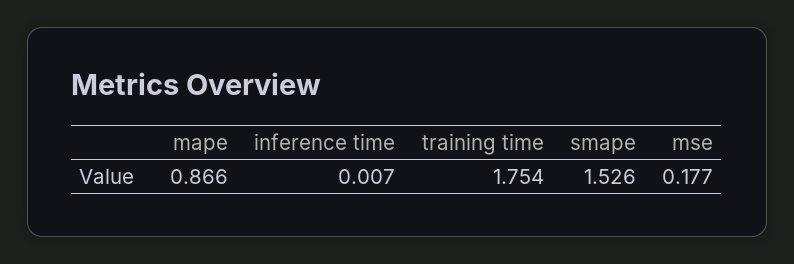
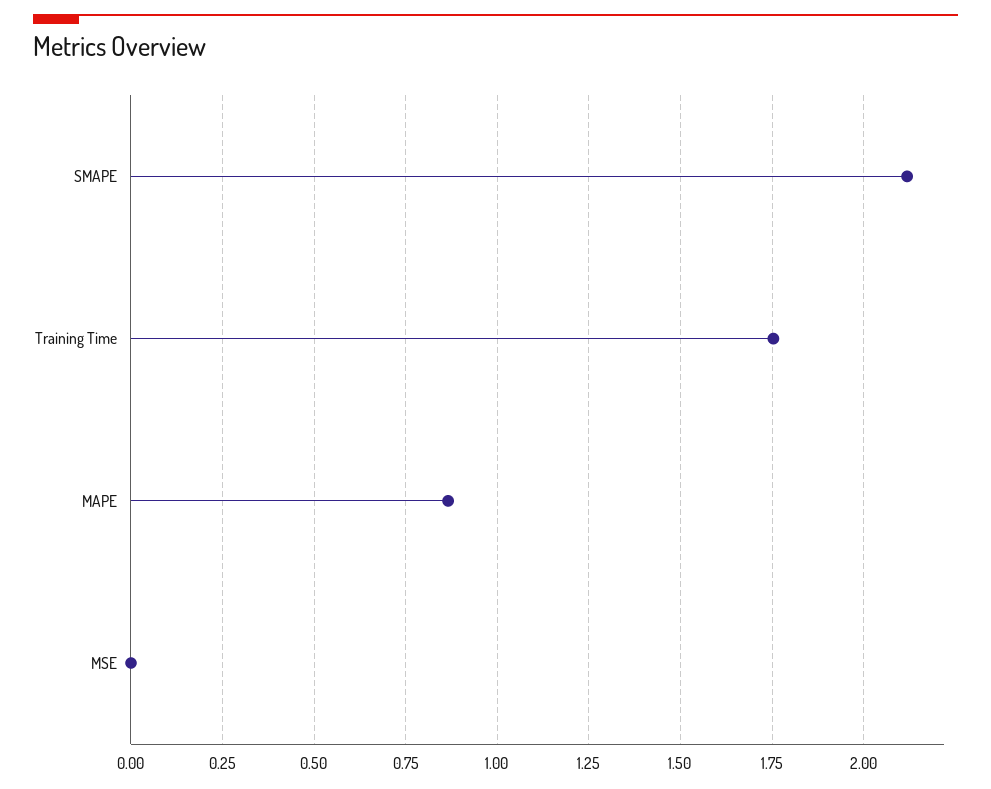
inference time: 0.007 -> none
smape: 1.526 -> 2.125
mse: 0.177 -> 0

